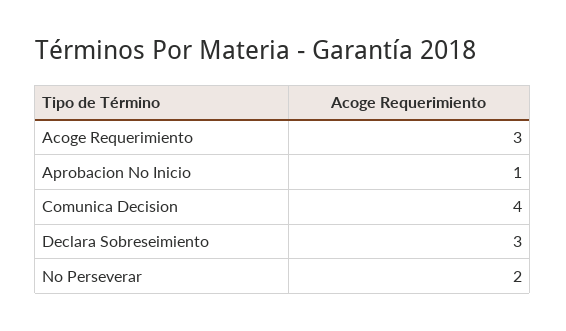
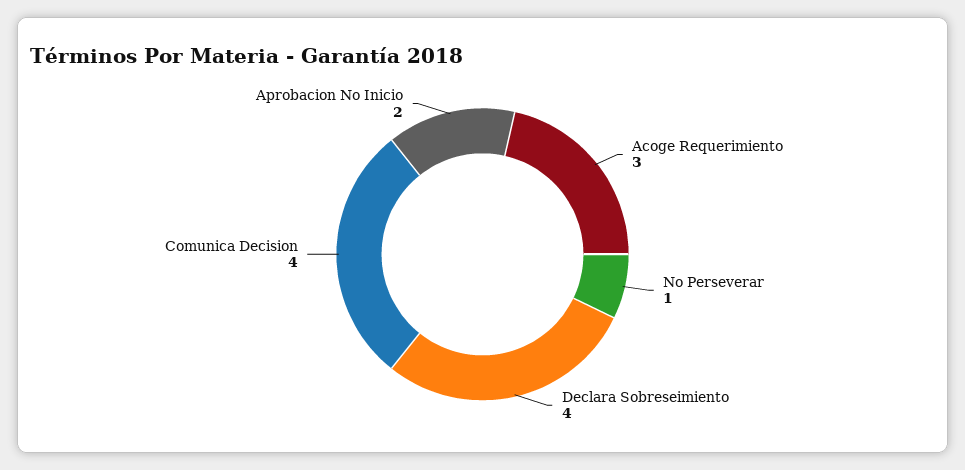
Aprobacion No Inicio: 1 -> 2
Declara Sobreseimiento: 3 -> 4
No Perseverar: 2 -> 1

